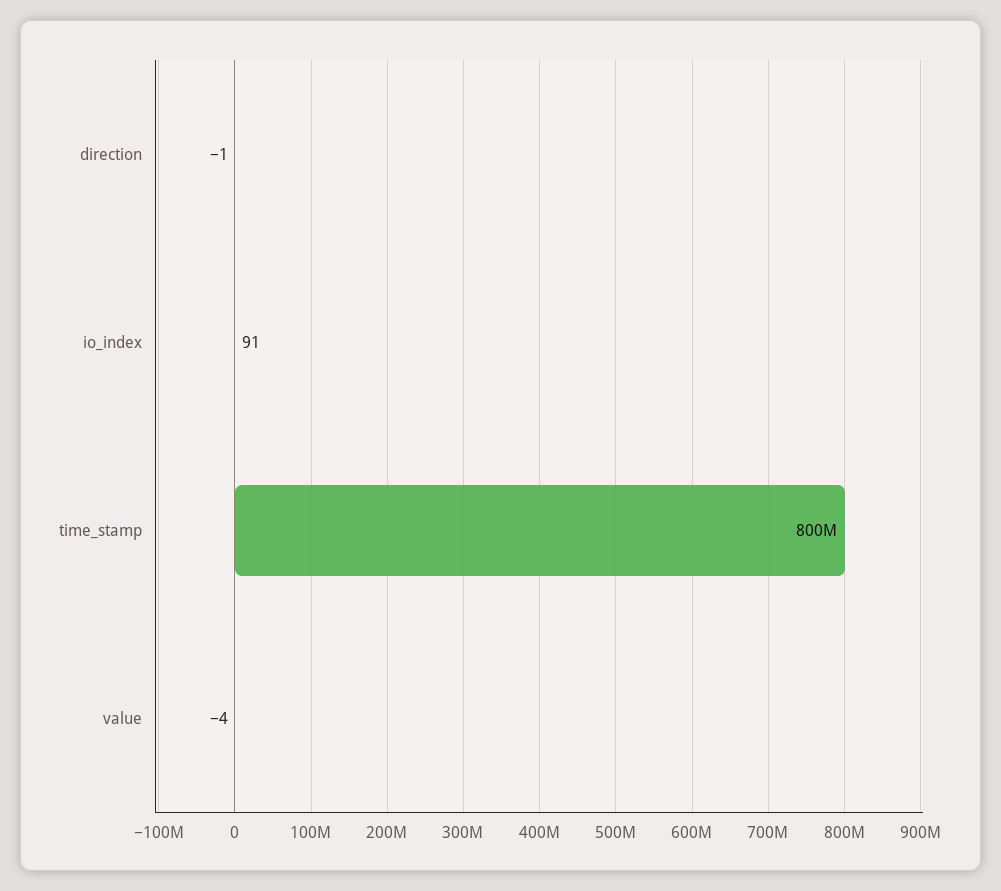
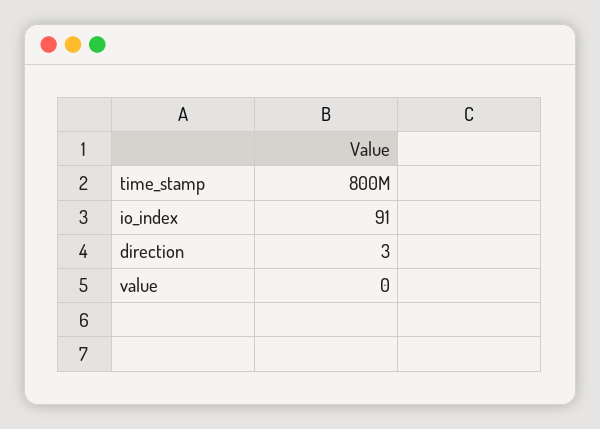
direction: -1 -> 3
value: -4 -> 0

